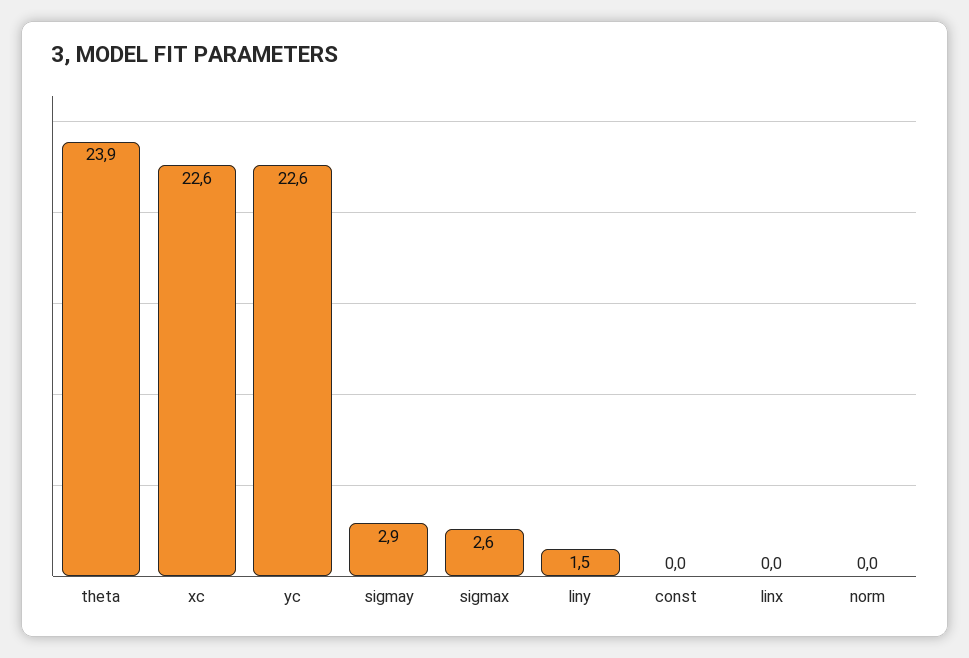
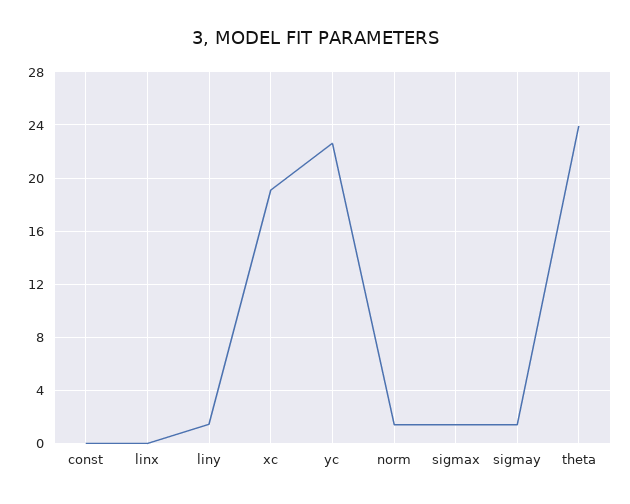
xc: 22.6 -> 19
sigmay: 2.9 -> 1.5
sigmax: 2.6 -> 1.5
norm: 0 -> 1.5

